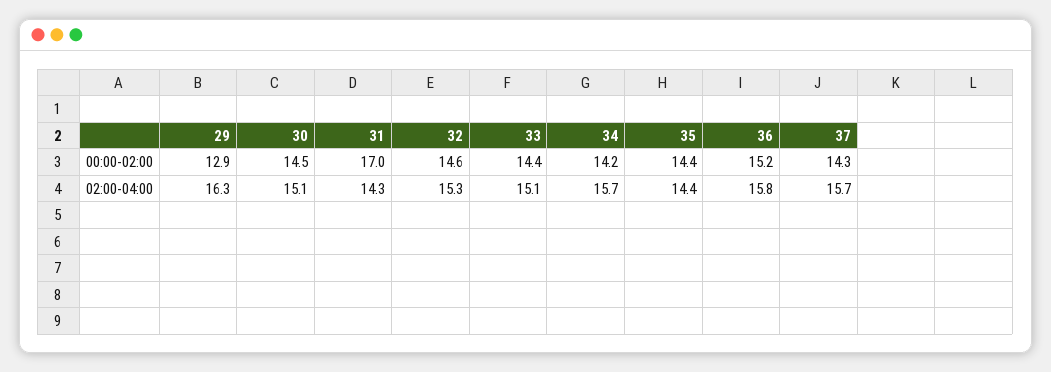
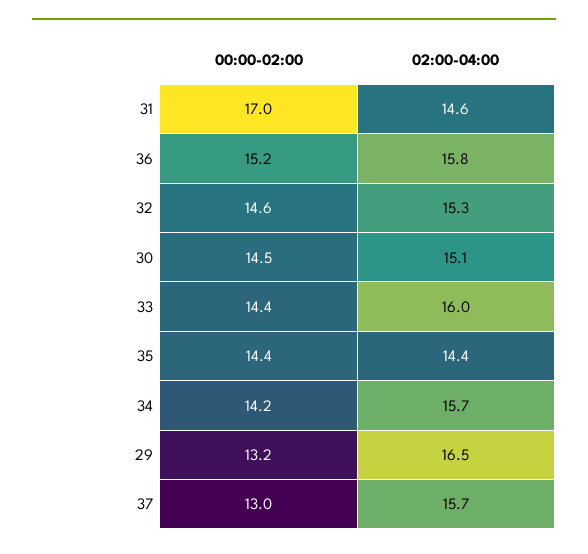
29, 00:00-02:00: 12.9 -> 13.2
37, 00:00-02:00: 14.3 -> 13
29, 02:00-04:00: 16.3 -> 16.5
31, 02:00-04:00: 14.3 -> 14.6
33, 02:00-04:00: 15.1 -> 16

